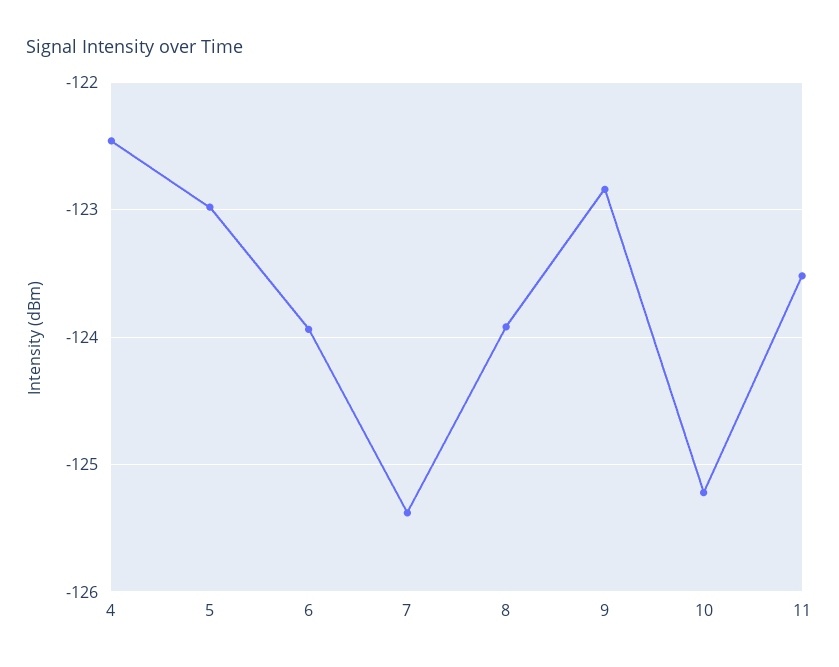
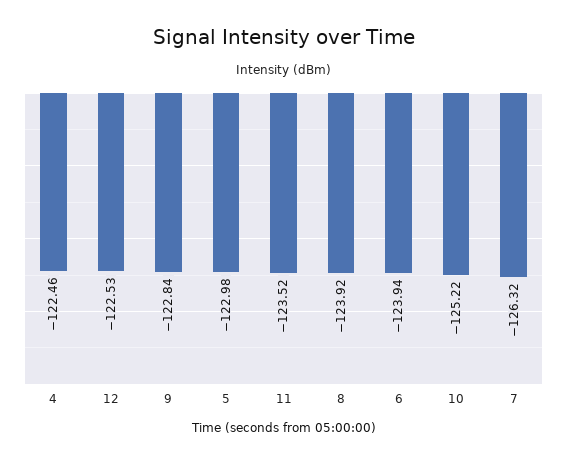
7: -125.4 -> -126.32
12: none -> -122.53

